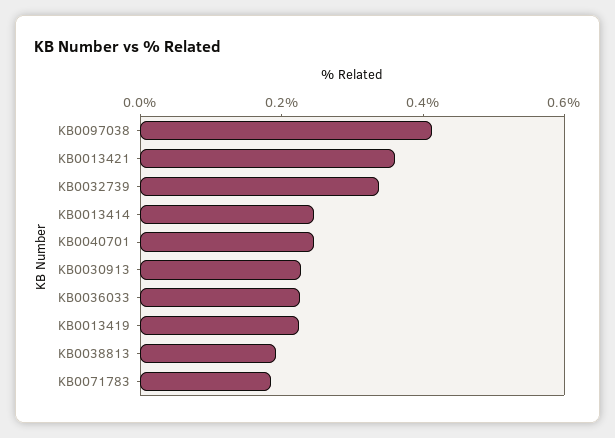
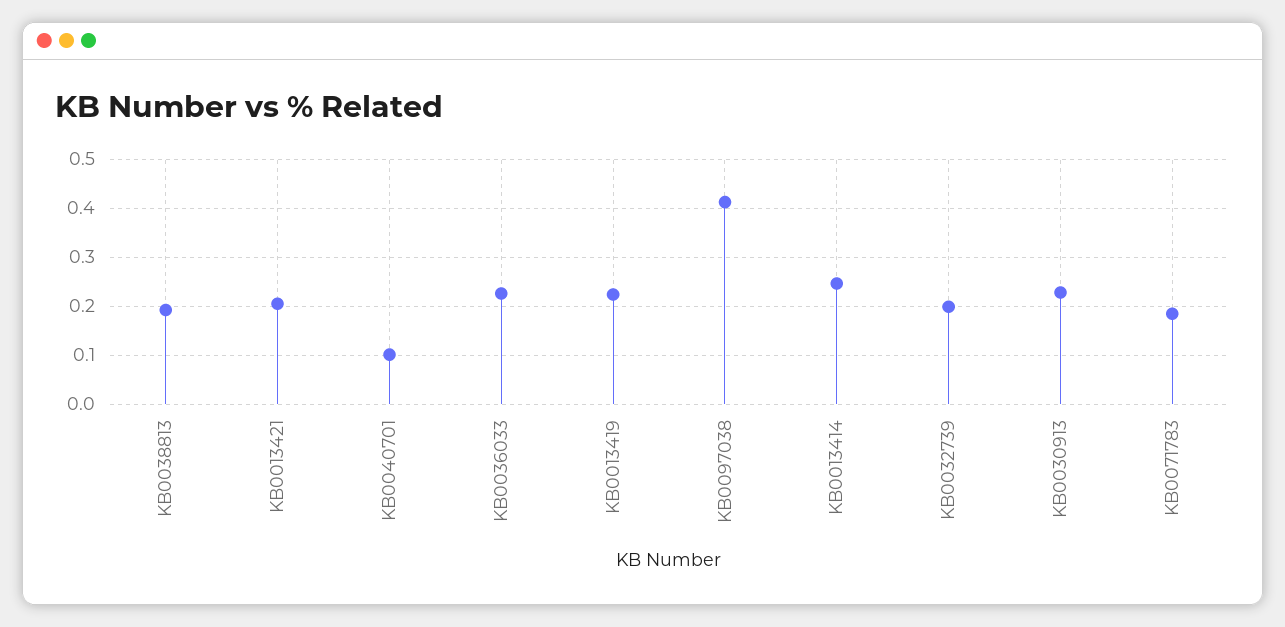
KB0013421: 0.35 -> 0.2
KB0032739: 0.35 -> 0.2
KB0040701: 0.25 -> 0.1

